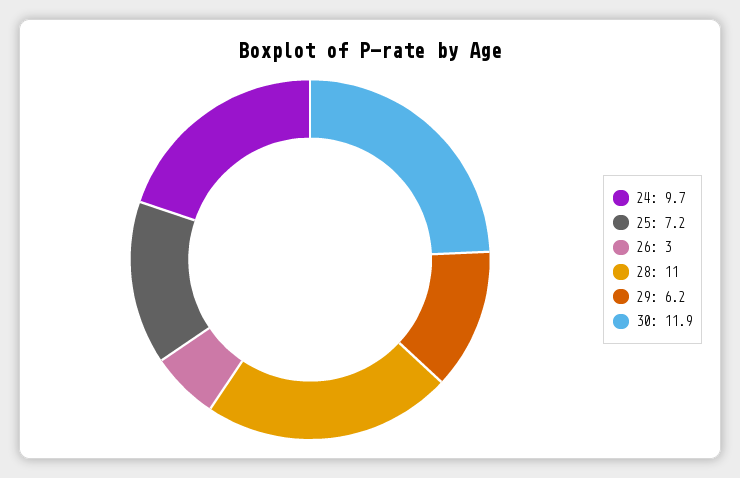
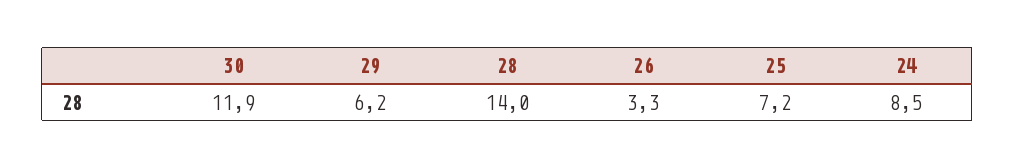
24: 9.7 -> 8.5
26: 3 -> 3.3
28: 11 -> 14

